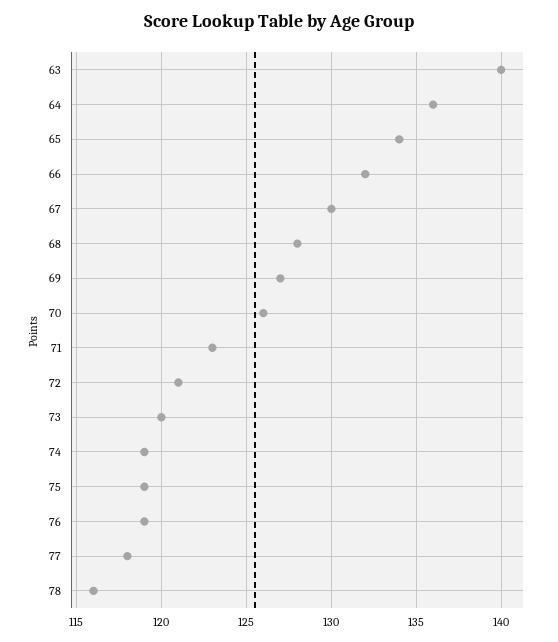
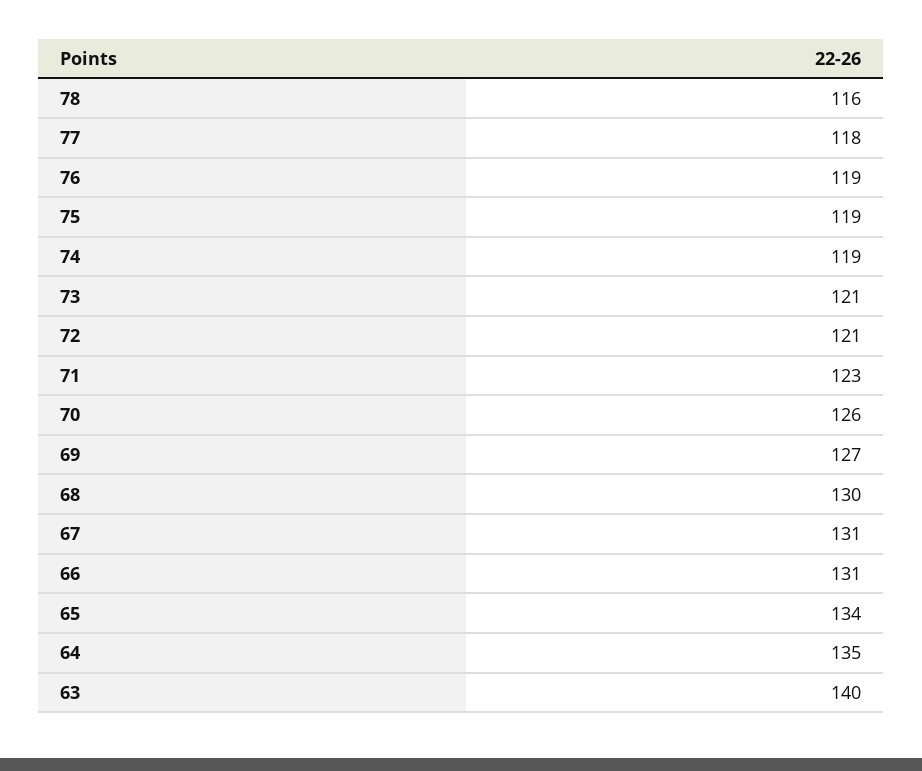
64: 136 -> 135
66: 132 -> 131
67: 130 -> 131
68: 128 -> 130
73: 120 -> 121

